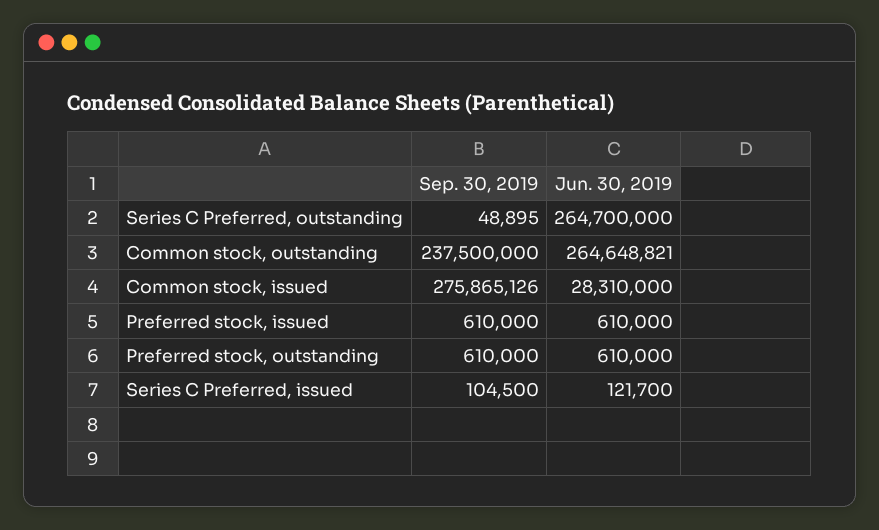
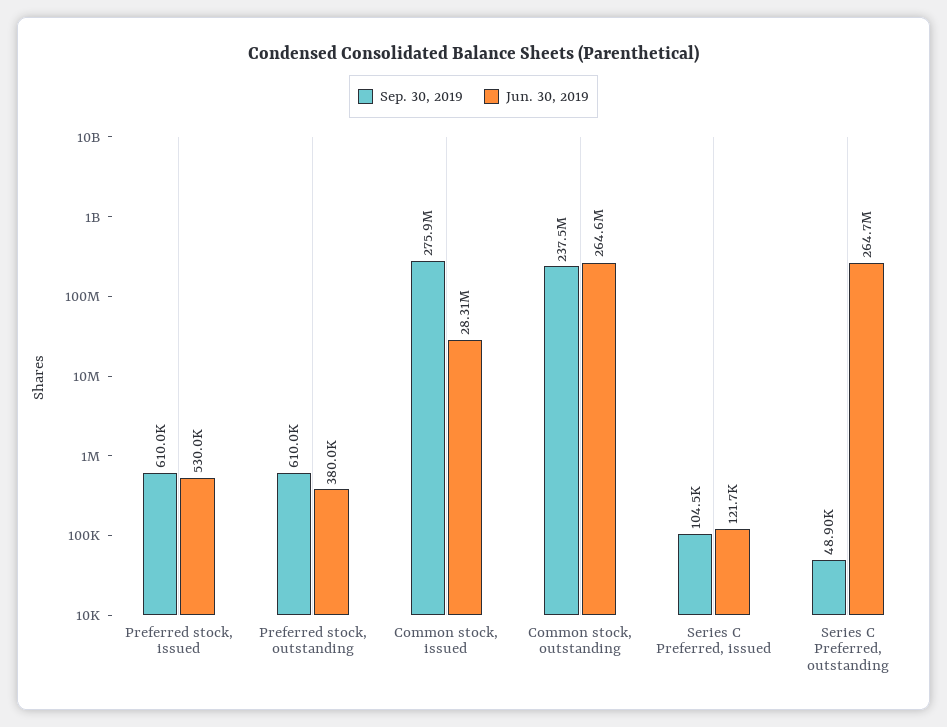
Jun. 30, 2019, Preferred stock, issued: 610000 -> 530000
Jun. 30, 2019, Preferred stock, outstanding: 610000 -> 380000

